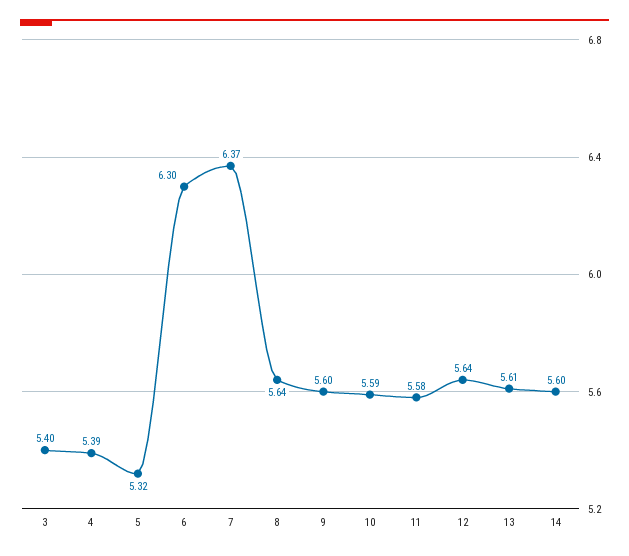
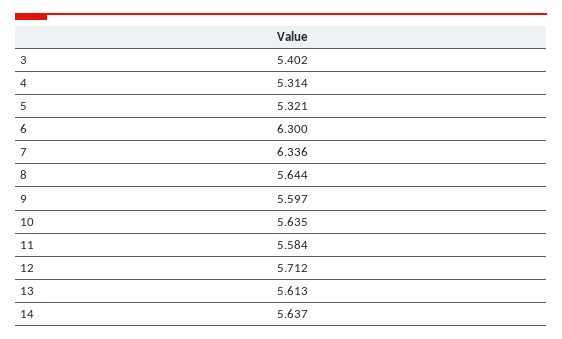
4: 5.39 -> 5.314
7: 6.37 -> 6.336
10: 5.59 -> 5.635
12: 5.64 -> 5.712
14: 5.6 -> 5.637

